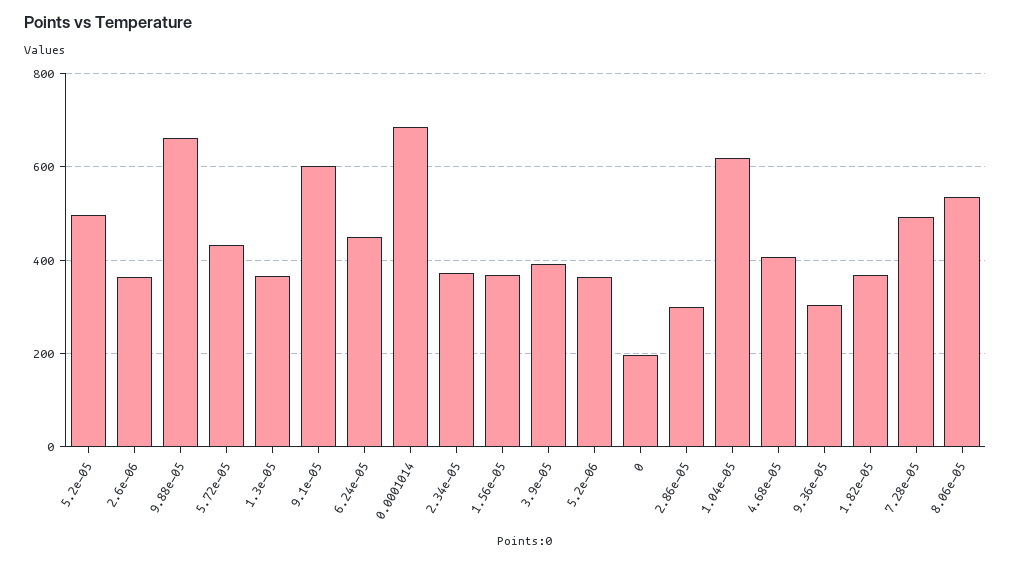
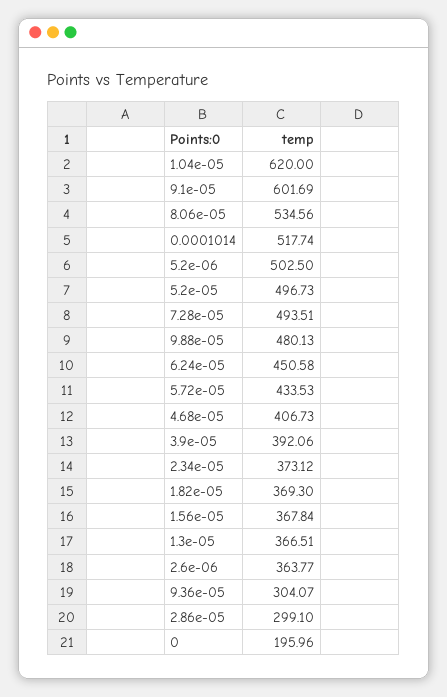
9.88e-05: 660 -> 480.13
0.0001014: 680 -> 517.74
5.2e-06: 360 -> 502.5

